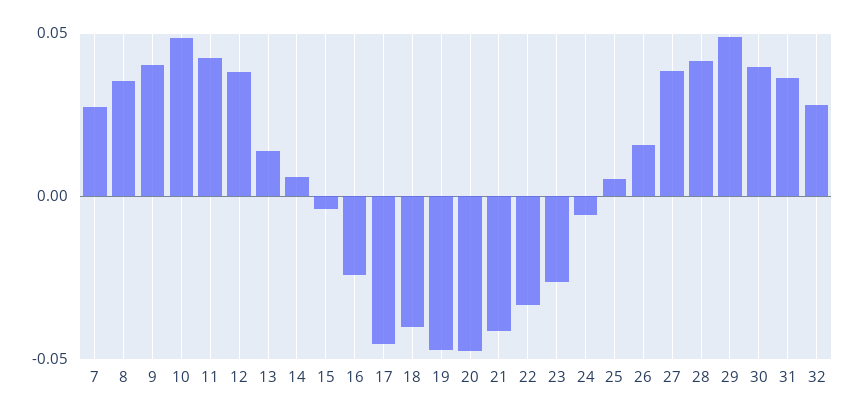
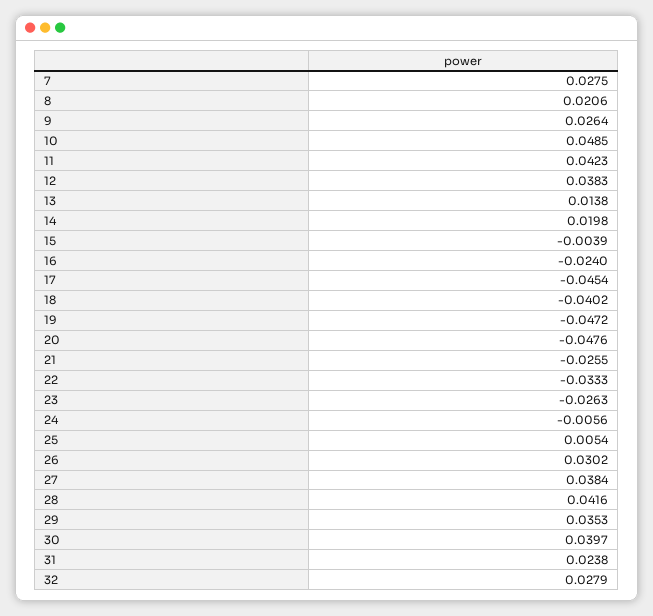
8: 0.035 -> 0.0206
9: 0.04 -> 0.0264
14: 0.005 -> 0.0198
21: -0.04 -> -0.0255
26: 0.015 -> 0.0302
29: 0.05 -> 0.0353
31: 0.035 -> 0.0238

